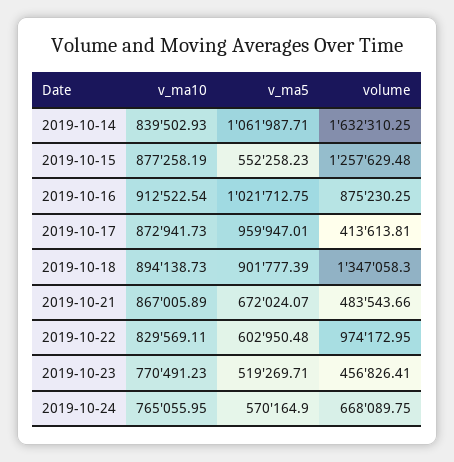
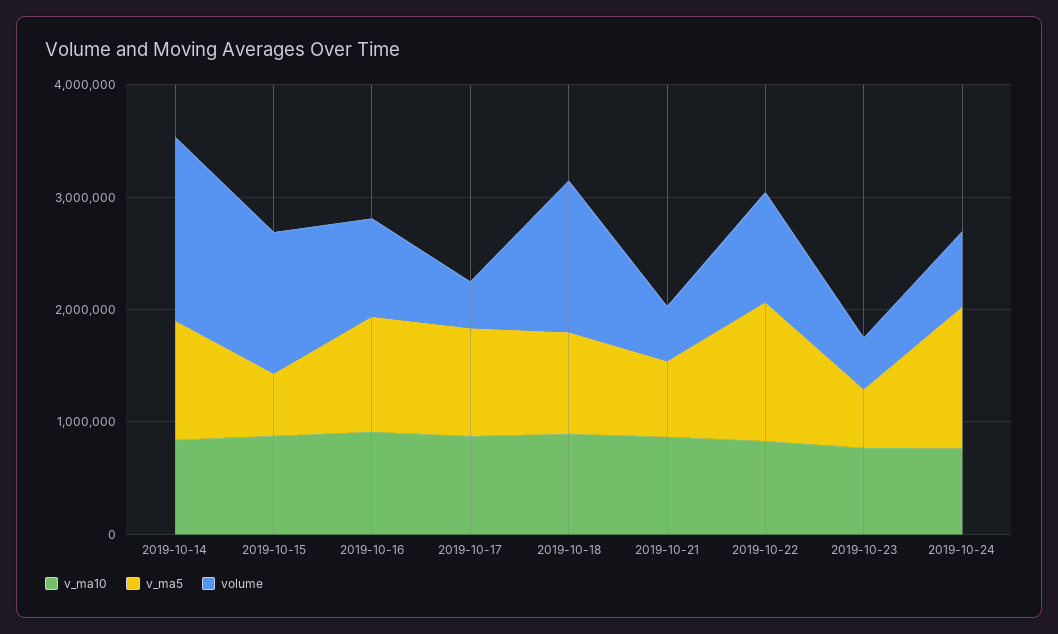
v_ma5, 2019-10-22: 602950.48 -> 1200000
v_ma5, 2019-10-24: 570164.9 -> 1200000

